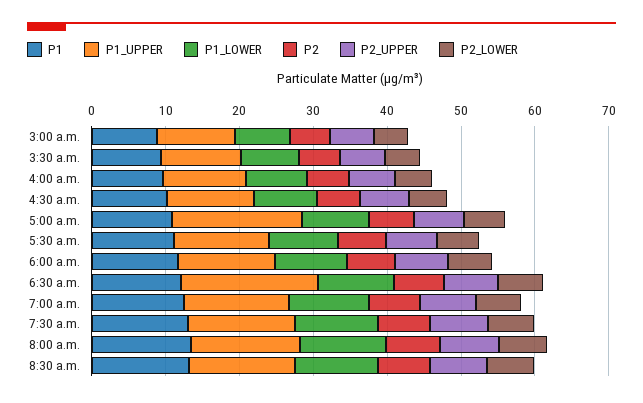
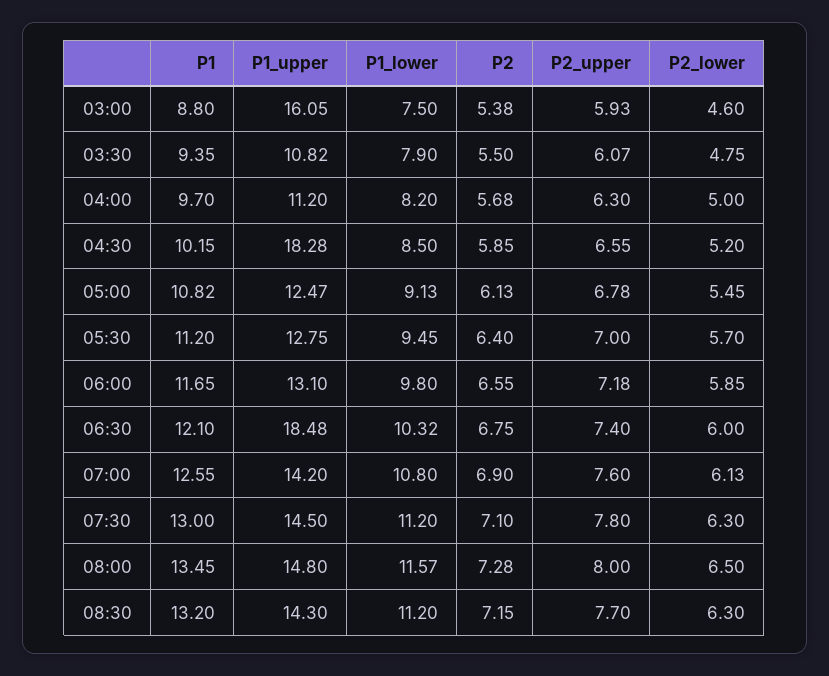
P1_UPPER, 3:00 a.m.: 10 -> 16.05
P1_UPPER, 4:30 a.m.: 12 -> 18.28
P1_UPPER, 5:00 a.m.: 18 -> 12.47

